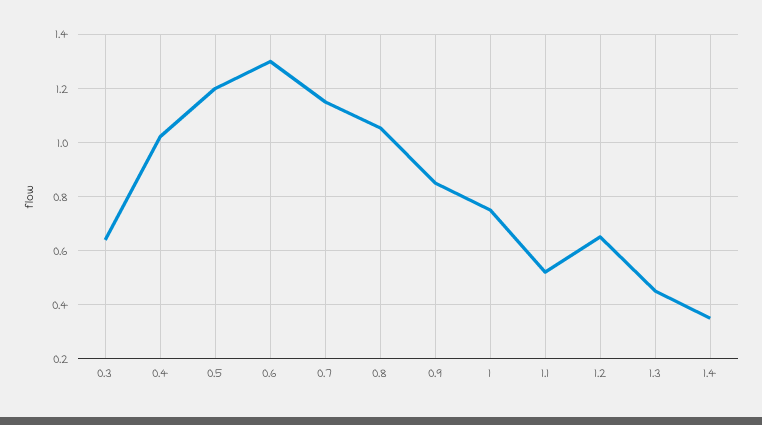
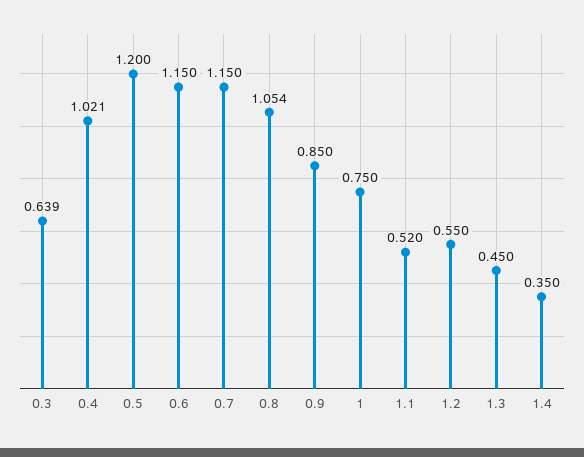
0.6: 1.3 -> 1.15
1.2: 0.65 -> 0.55

